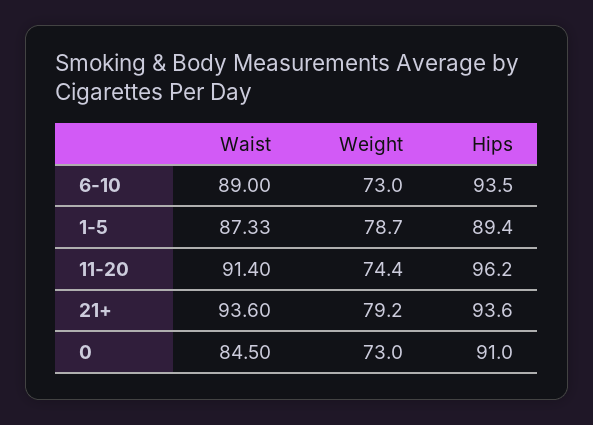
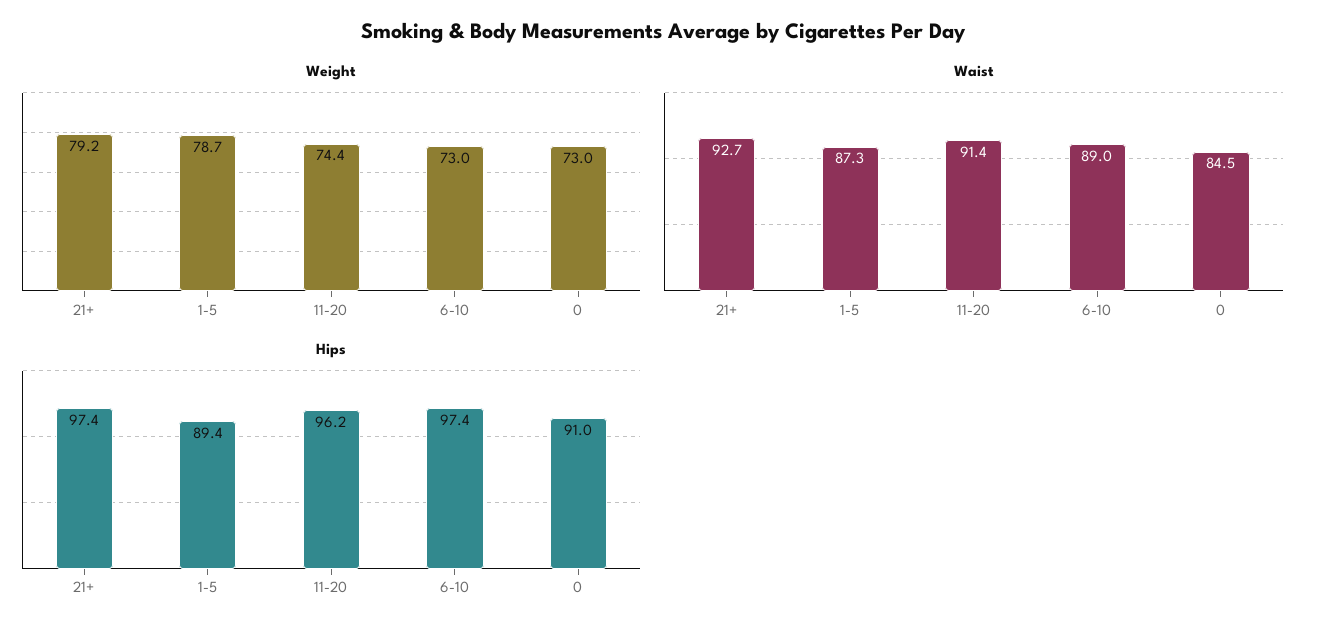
Hips, 6-10: 93.5 -> 97.4
Waist, 21+: 93.6 -> 92.7
Hips, 21+: 93.6 -> 97.4

